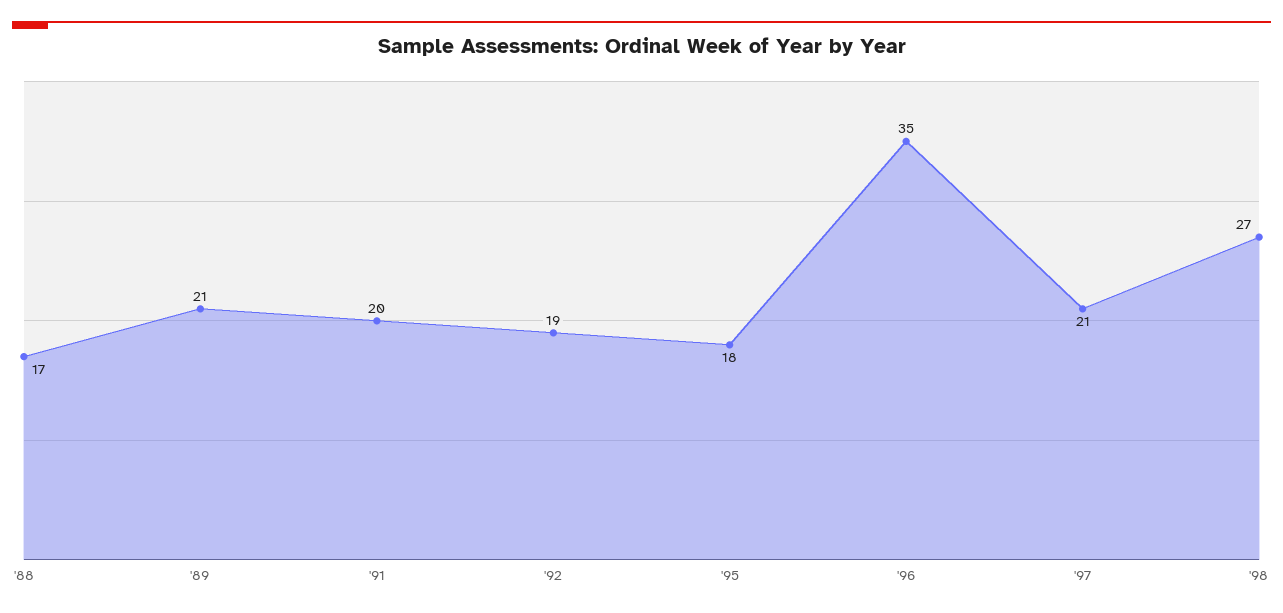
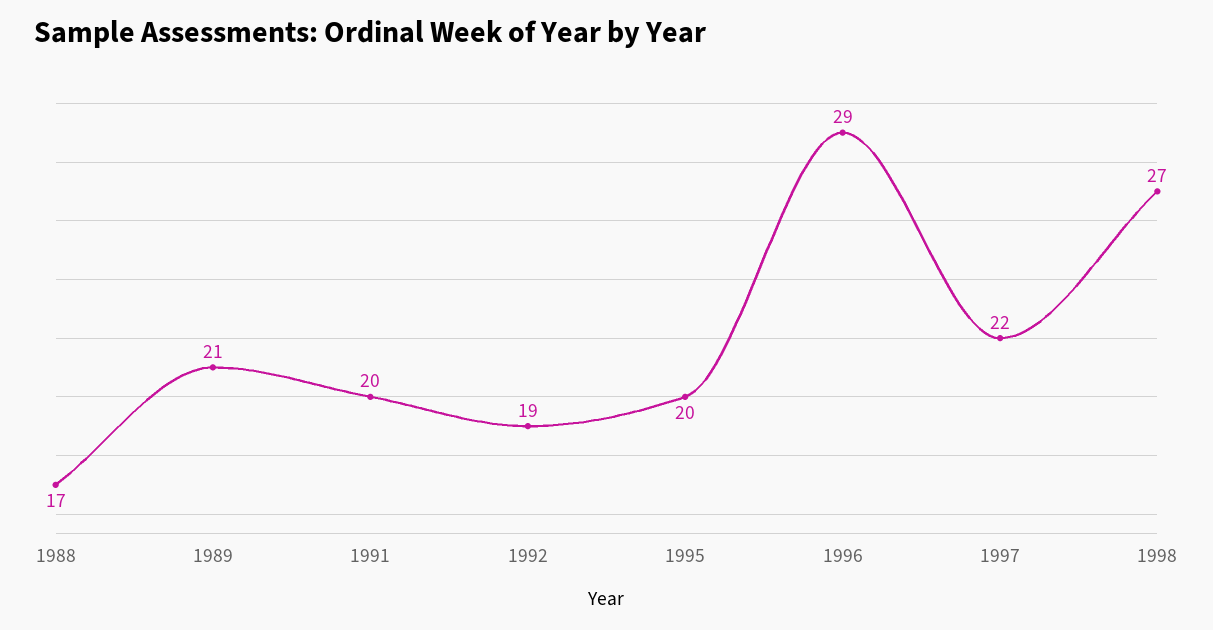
'95: 18 -> 20
'96: 35 -> 29
'97: 21 -> 22

